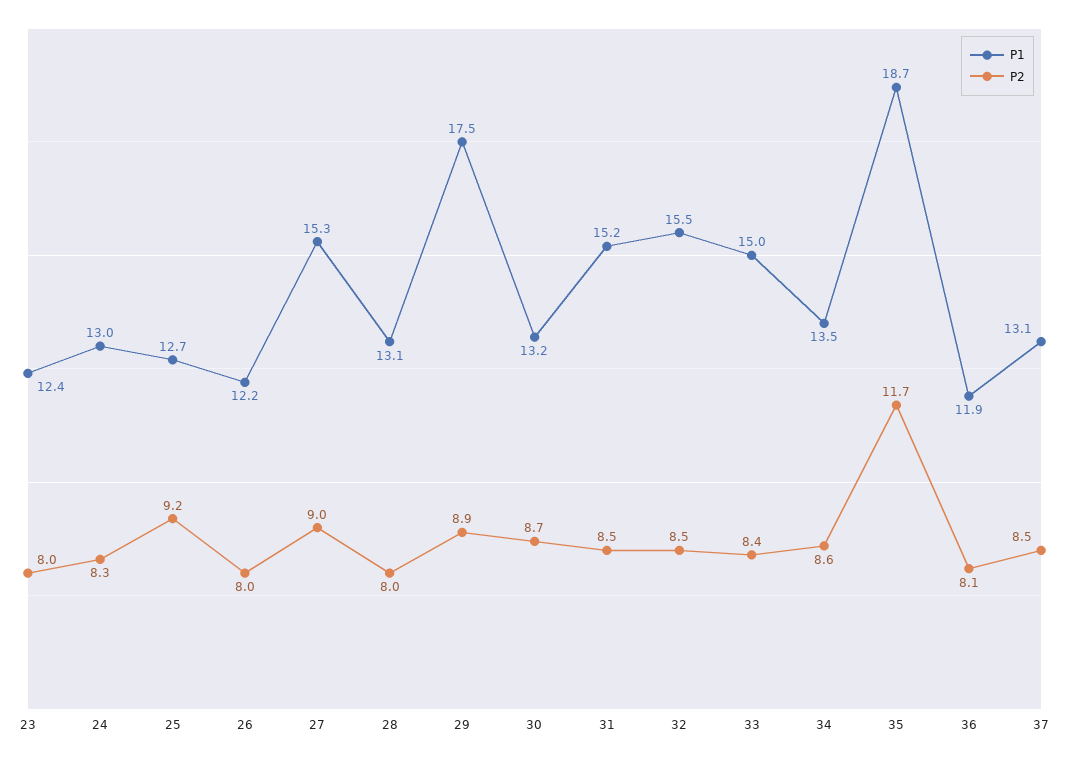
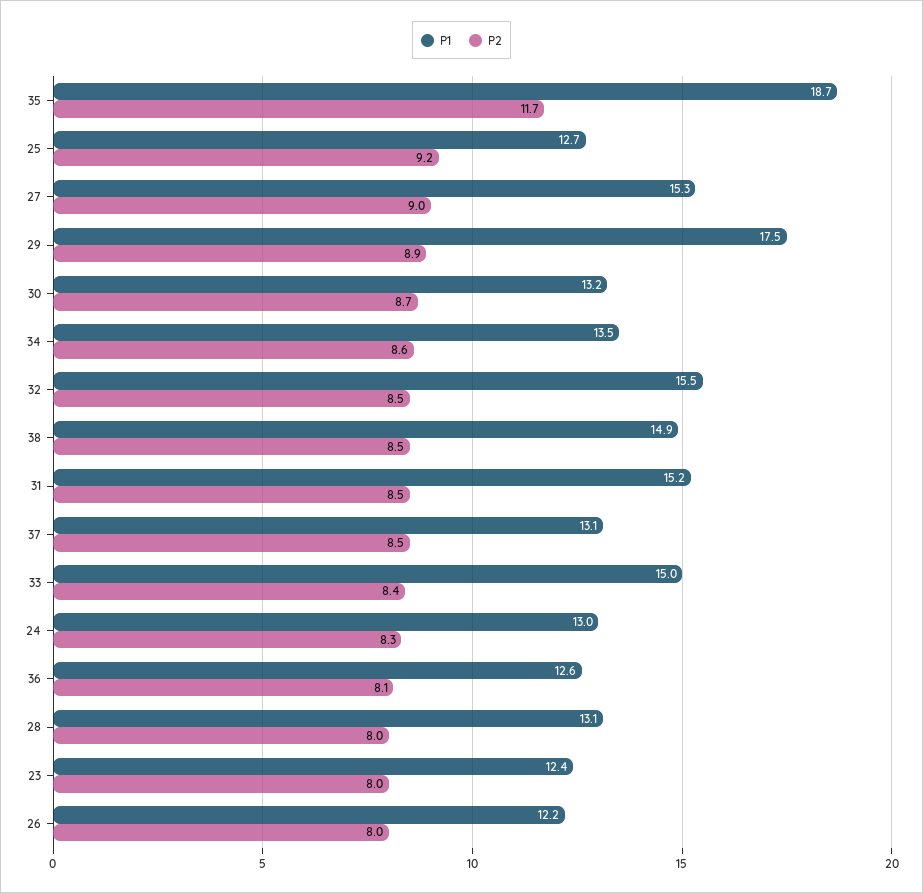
P1, 36: 11.9 -> 12.6
P1, 38: none -> 14.9
P2, 38: none -> 8.5

